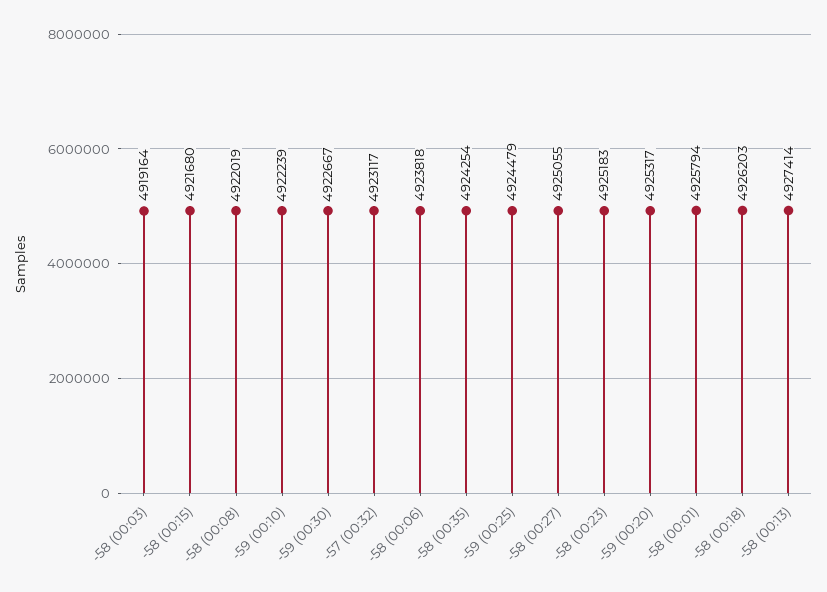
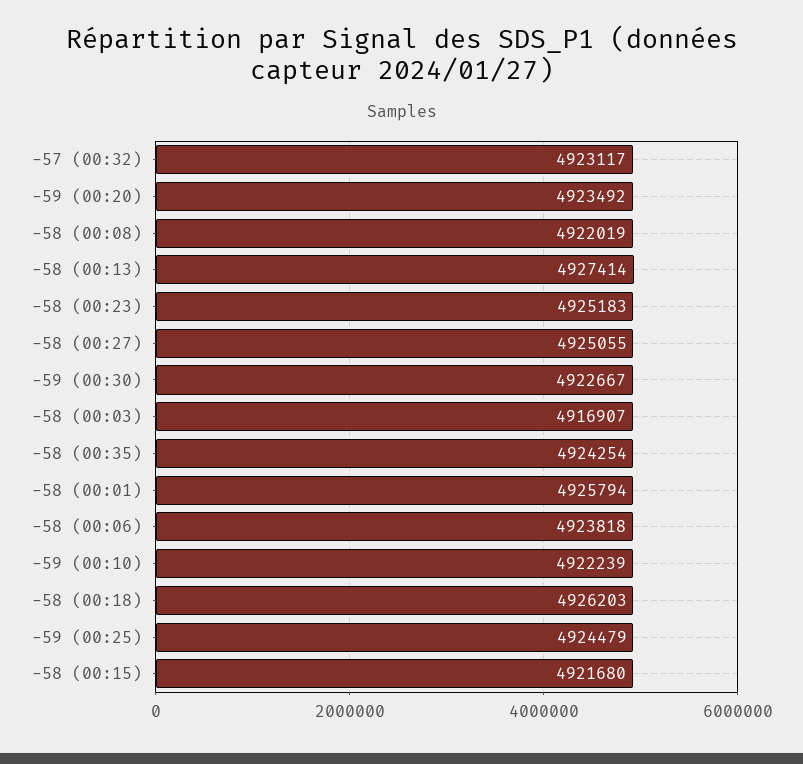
-58 (00:03): 4919164 -> 4916907
-59 (00:20): 4925317 -> 4923492

